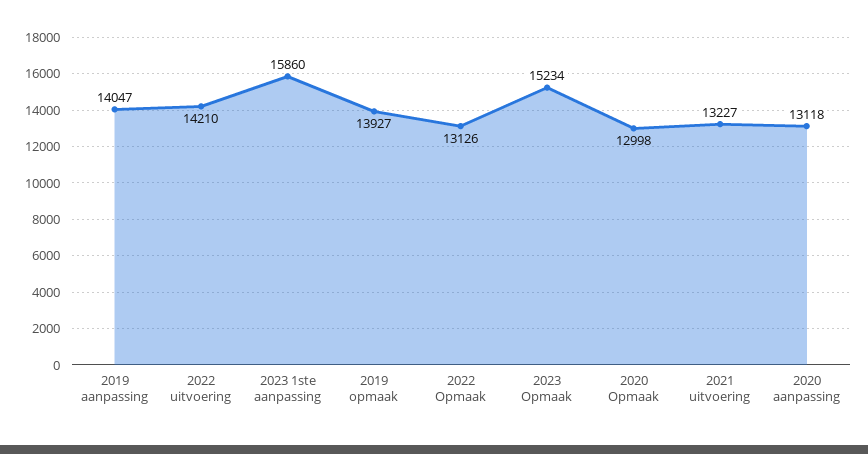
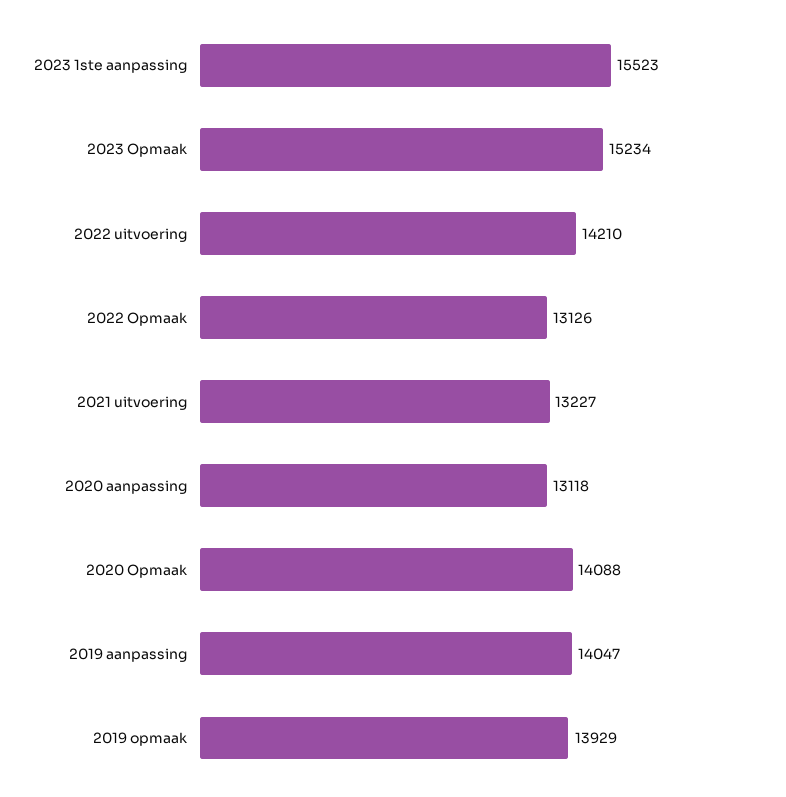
2023 1ste aanpassing: 15860 -> 15523
2019 opmaak: 13927 -> 13929
2020 Opmaak: 12998 -> 14088

